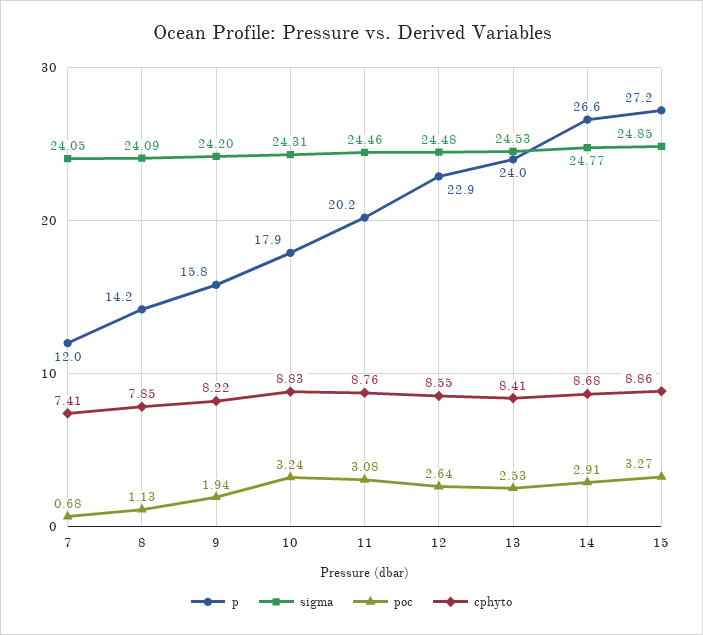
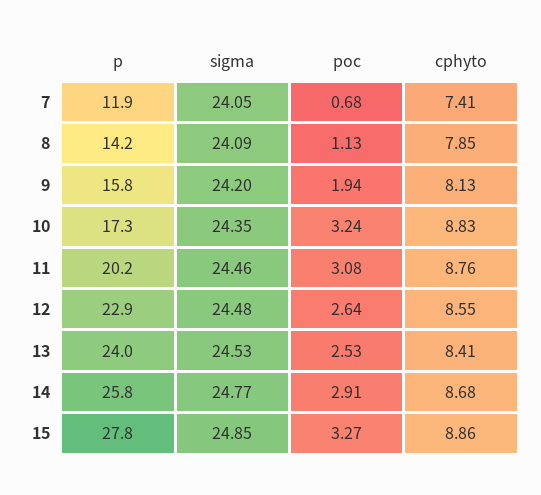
p, 7: 12 -> 11.9
cphyto, 9: 8.22 -> 8.13
p, 10: 17.9 -> 17.3
sigma, 10: 24.31 -> 24.35
p, 14: 26.6 -> 25.8
p, 15: 27.2 -> 27.8

